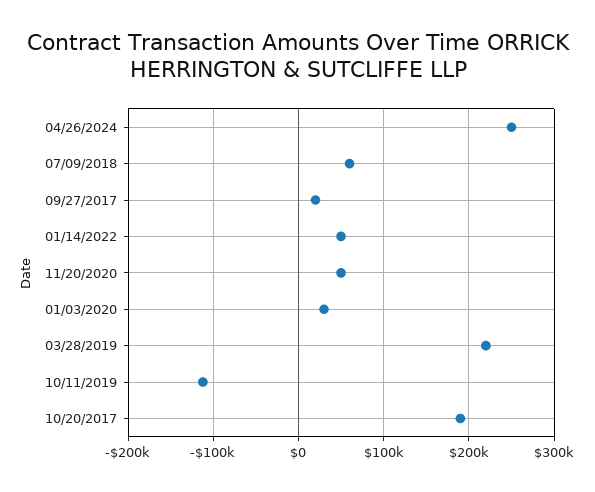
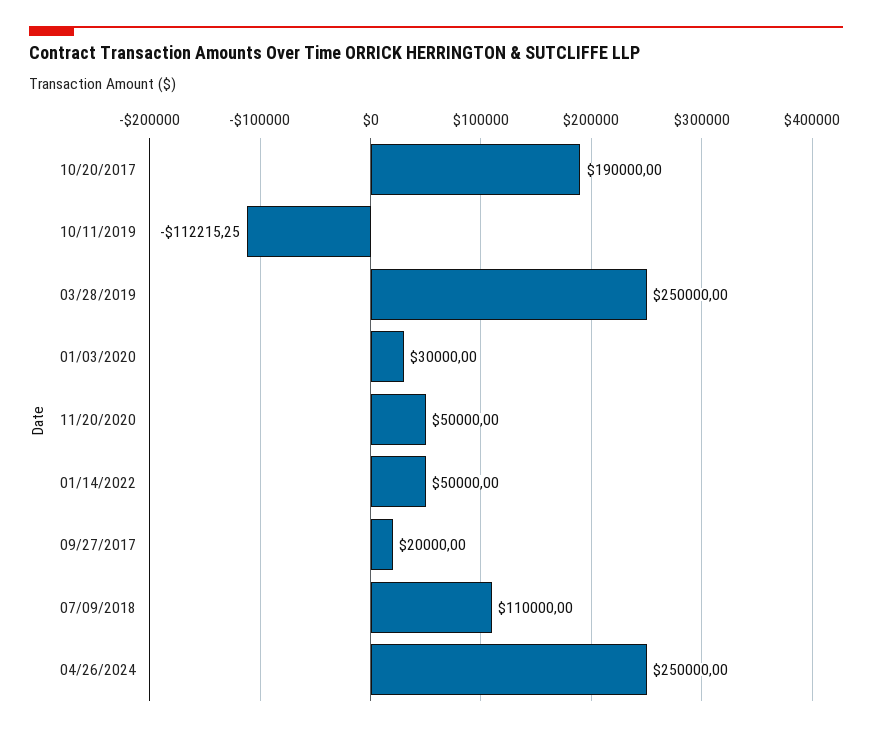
07/09/2018: 60000 -> 110000
03/28/2019: 220000 -> 250000

